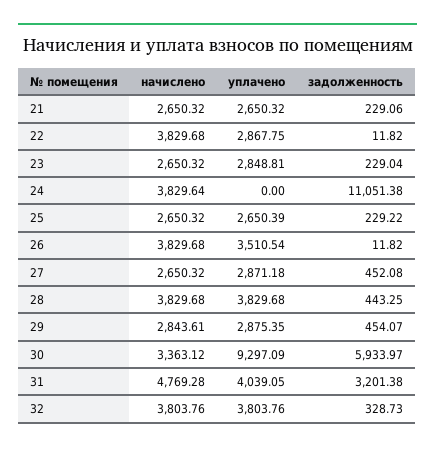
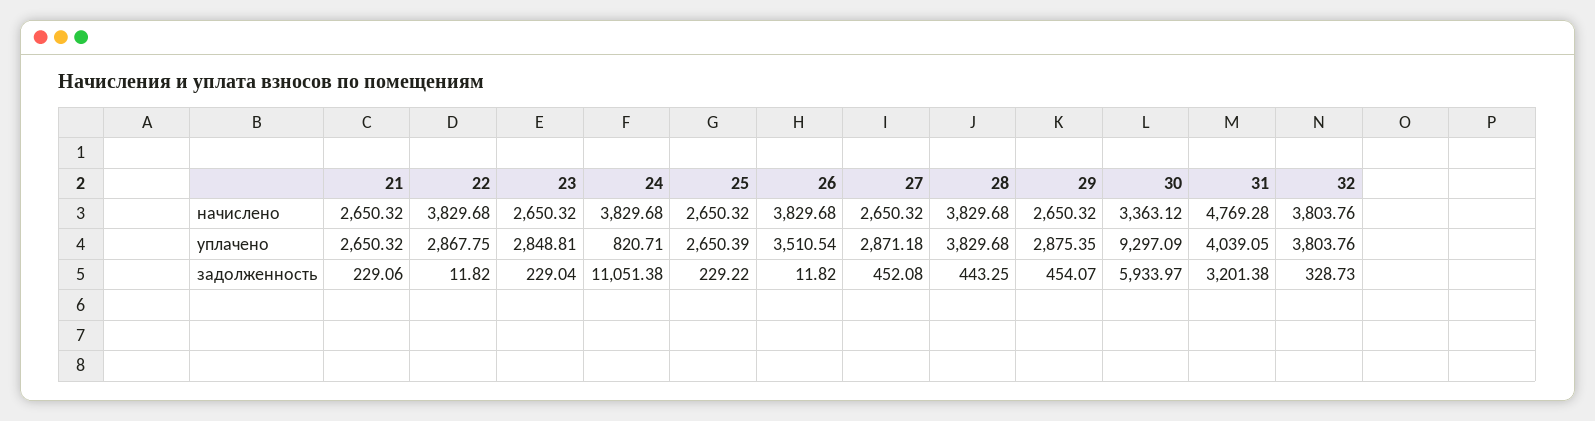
начислено, 24: 3829.64 -> 3829.68
уплачено, 24: 0 -> 820.71
начислено, 29: 2843.61 -> 2650.32

